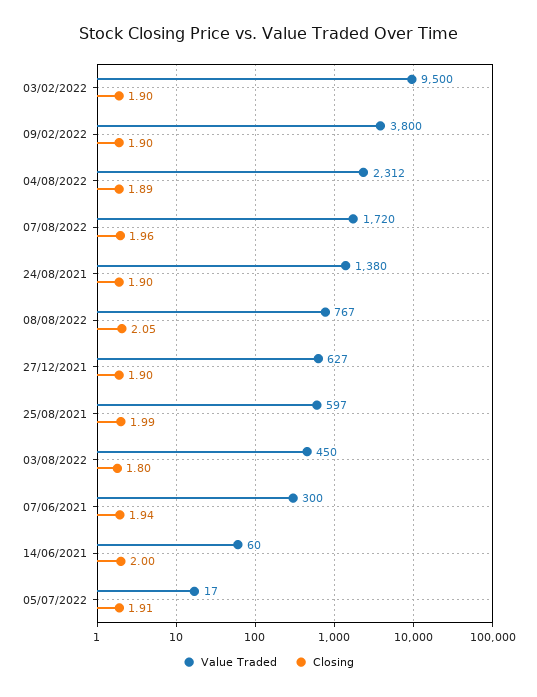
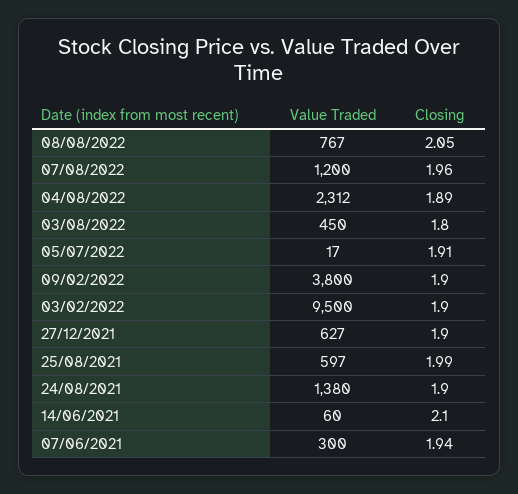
Value Traded, 07/08/2022: 1720 -> 1200
Closing, 14/06/2021: 2 -> 2.1

